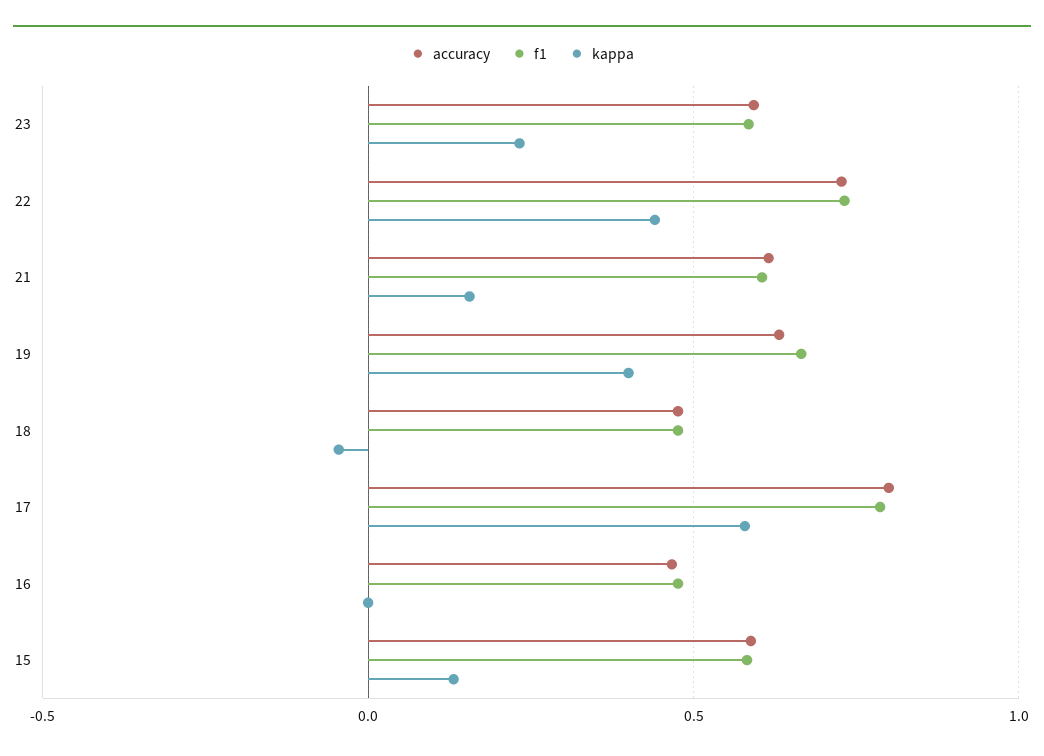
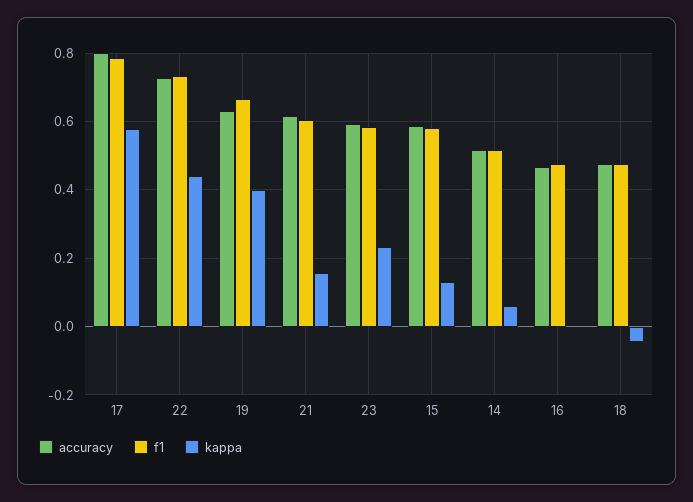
accuracy, 14: none -> 0.52
f1, 14: none -> 0.52
kappa, 14: none -> 0.06

